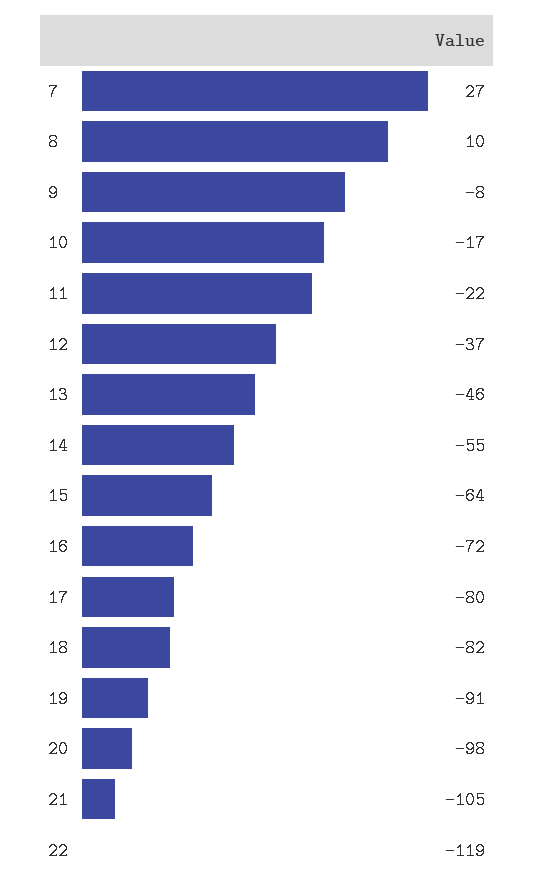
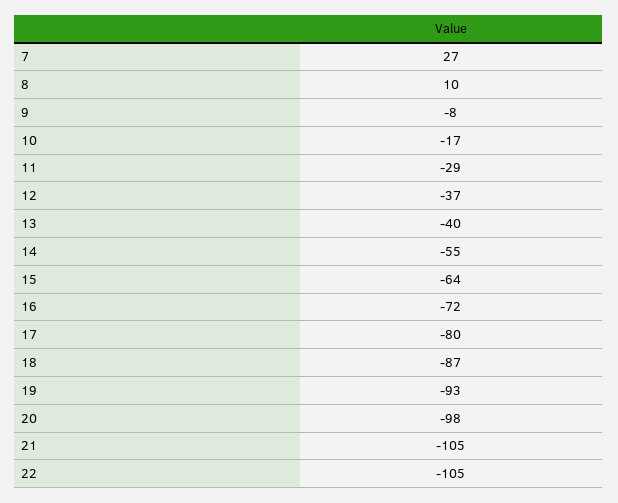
11: -22 -> -29
13: -46 -> -40
18: -82 -> -87
19: -91 -> -93
22: -119 -> -105

